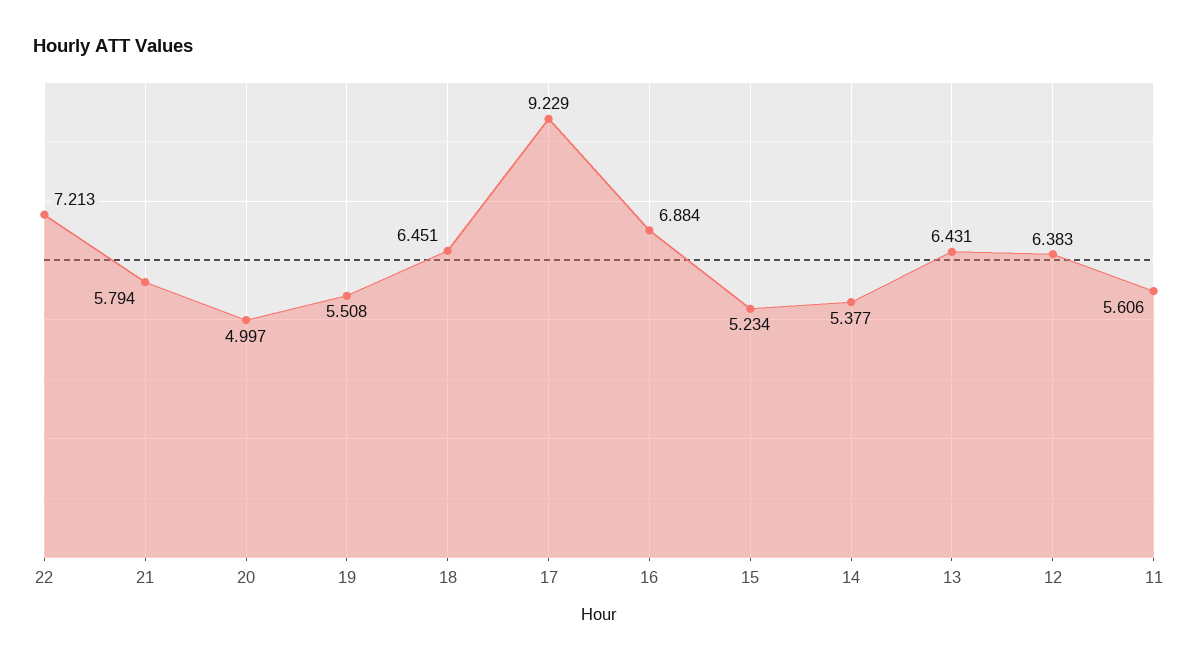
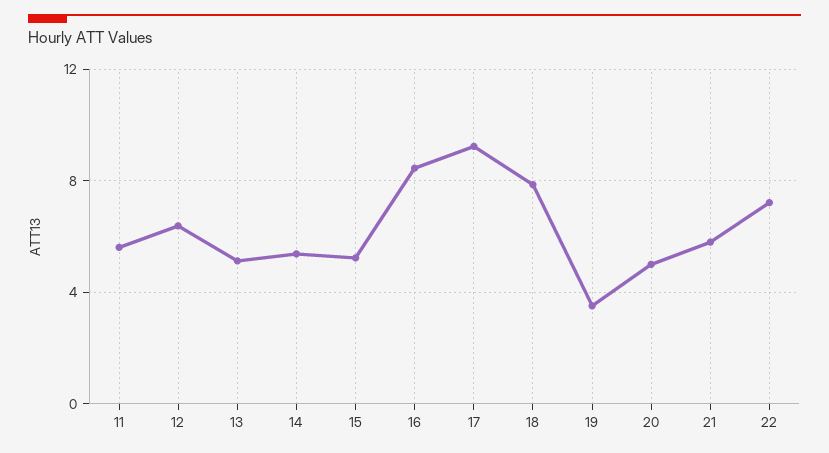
19: 5.508 -> 3.5
18: 6.451 -> 8
16: 6.884 -> 8.5
13: 6.431 -> 5

